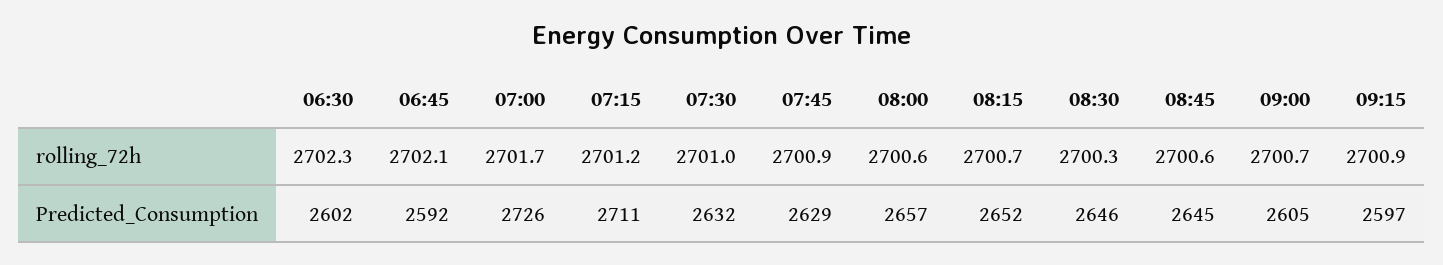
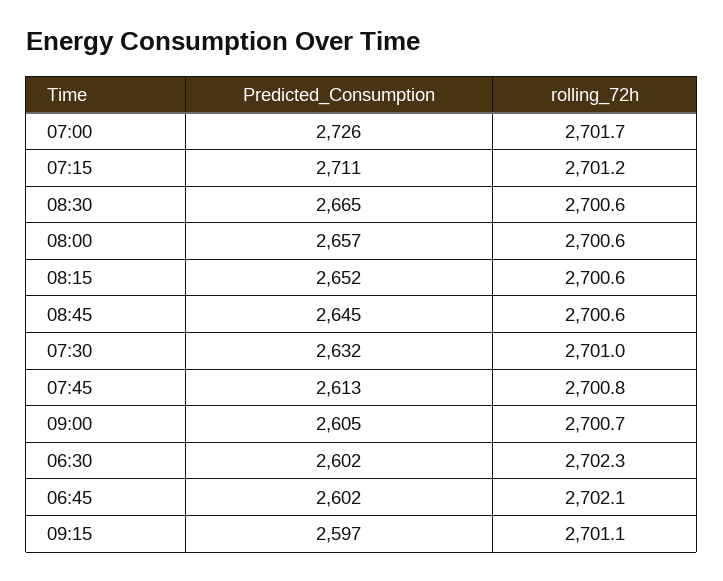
07:45, rolling_72h: 2700.9 -> 2700.8
08:15, rolling_72h: 2700.7 -> 2700.6
08:30, rolling_72h: 2700.3 -> 2700.6
09:15, rolling_72h: 2700.9 -> 2701.1
06:45, Predicted_Consumption: 2592 -> 2602
07:45, Predicted_Consumption: 2629 -> 2613
08:30, Predicted_Consumption: 2646 -> 2665

